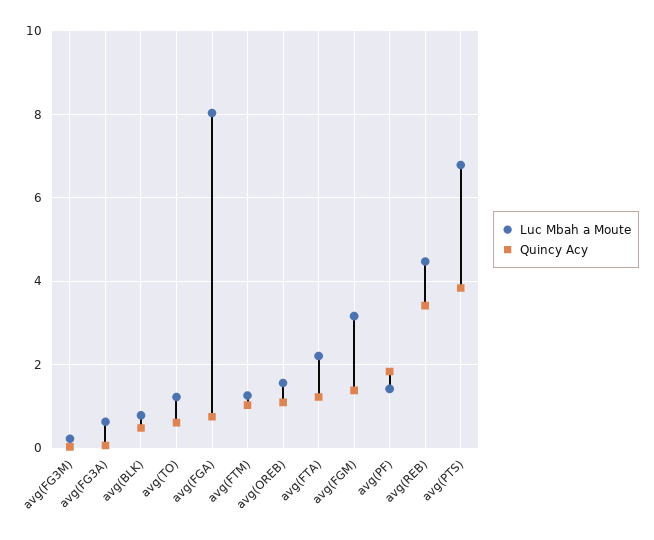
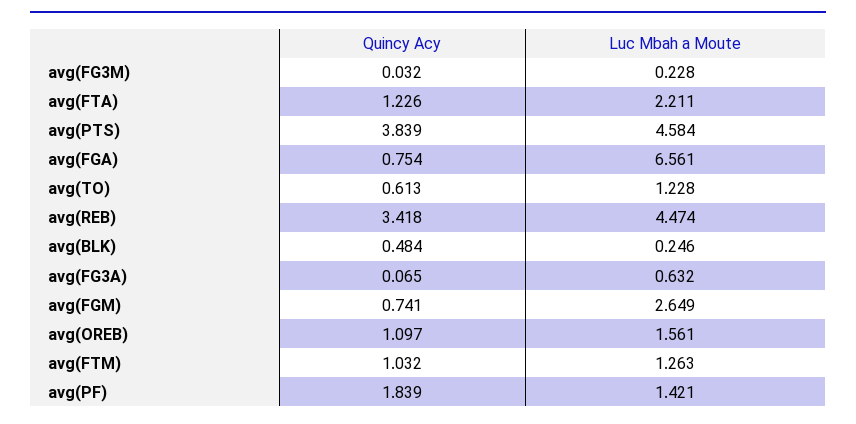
Luc Mbah a Moute, avg(BLK): 0.8 -> 0.246
Luc Mbah a Moute, avg(FGA): 8 -> 6.561
Luc Mbah a Moute, avg(FGM): 3.2 -> 2.649
Quincy Acy, avg(FGM): 1.4 -> 0.741
Luc Mbah a Moute, avg(PTS): 6.8 -> 4.584

